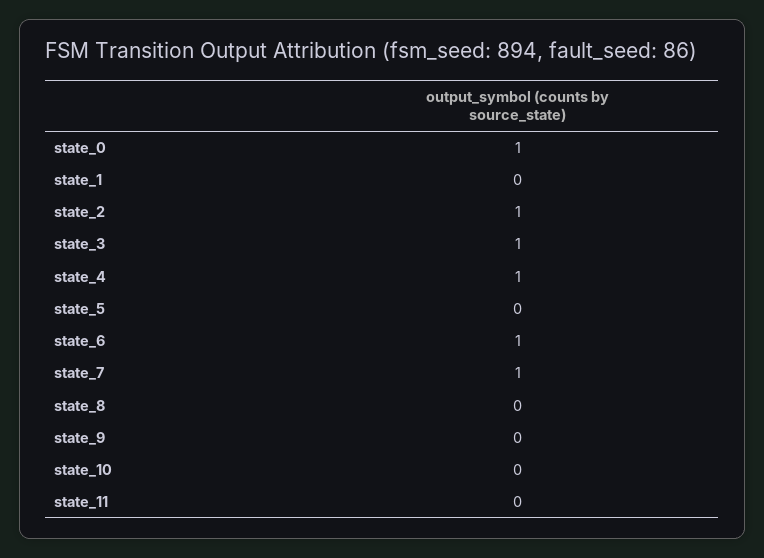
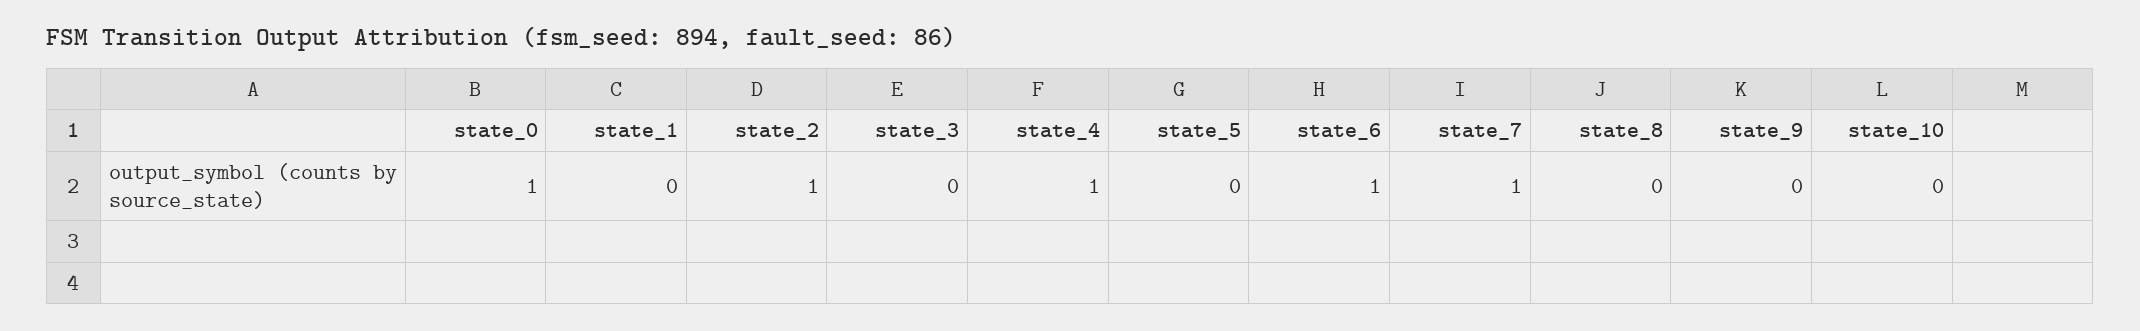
state_3: 1 -> 0
state_11: 0 -> none

